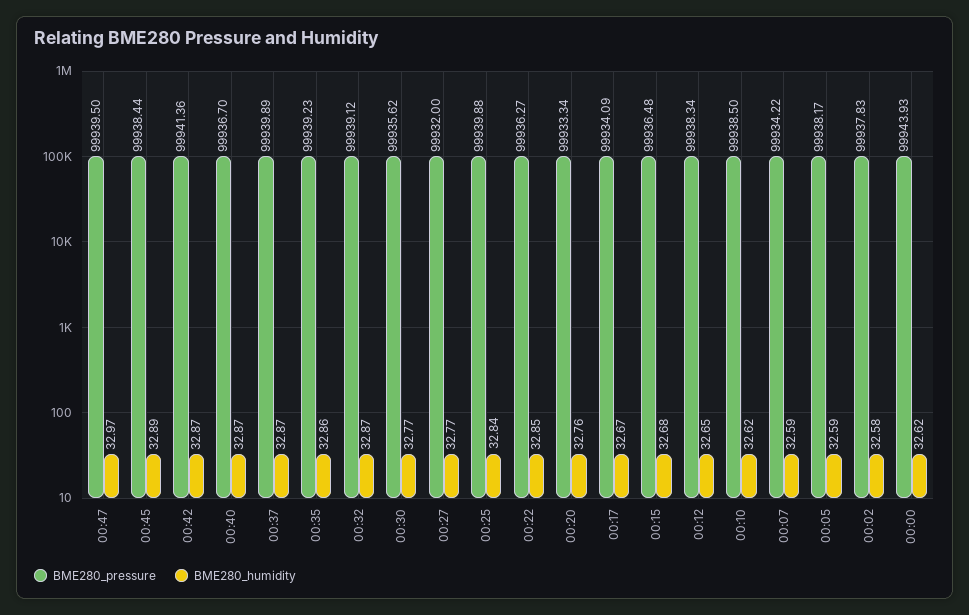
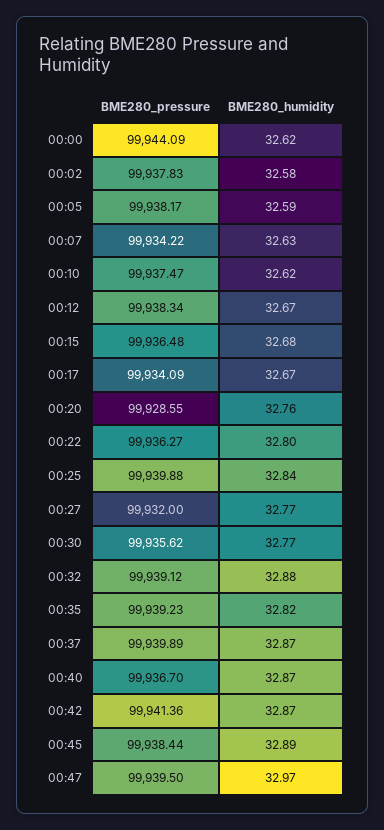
BME280_humidity, 00:35: 32.86 -> 32.82
BME280_humidity, 00:32: 32.87 -> 32.88
BME280_humidity, 00:22: 32.85 -> 32.8
BME280_pressure, 00:20: 99933.34 -> 99928.55
BME280_humidity, 00:12: 32.65 -> 32.67
BME280_pressure, 00:10: 99938.5 -> 99937.47
BME280_humidity, 00:07: 32.59 -> 32.63
BME280_pressure, 00:00: 99943.93 -> 99944.09

